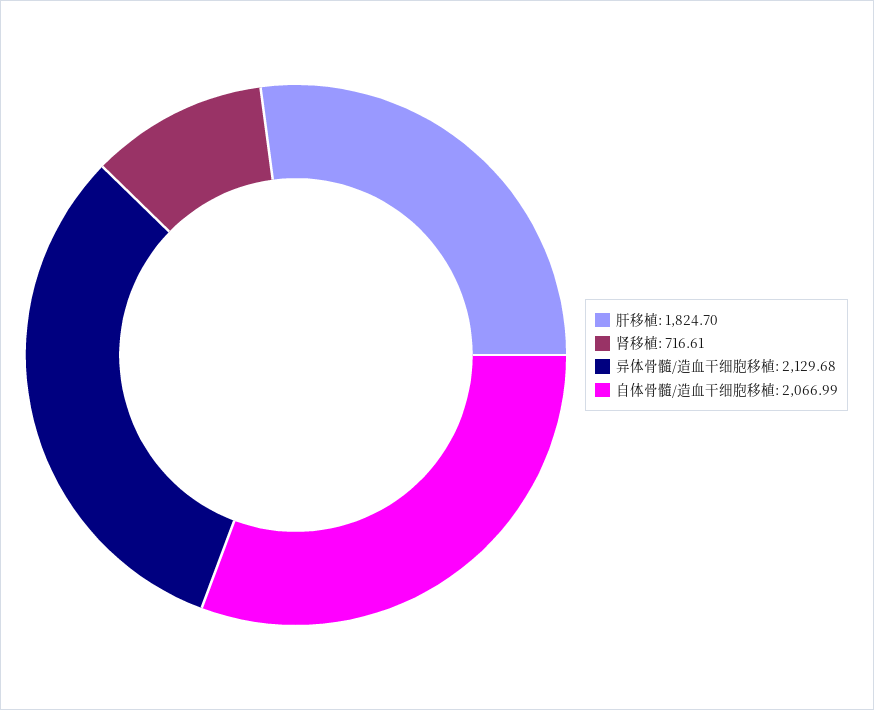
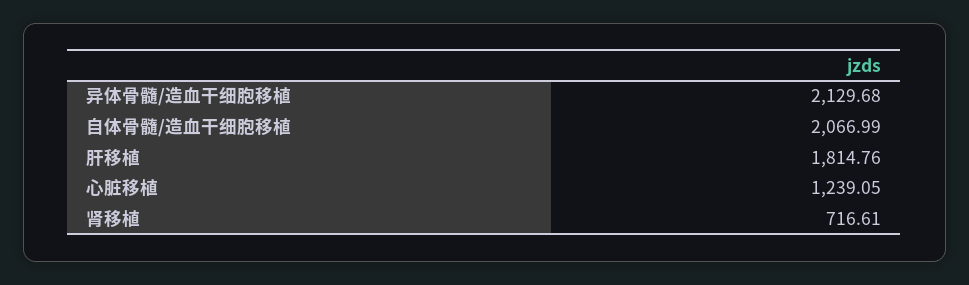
肝移植: 1824.7 -> 1814.76
心脏移植: none -> 1239.05

